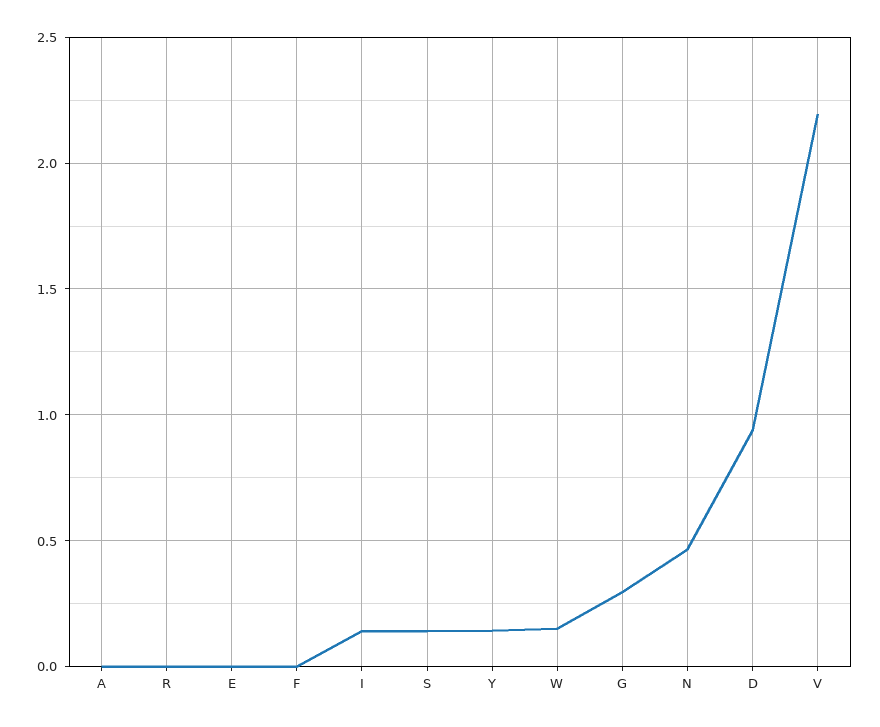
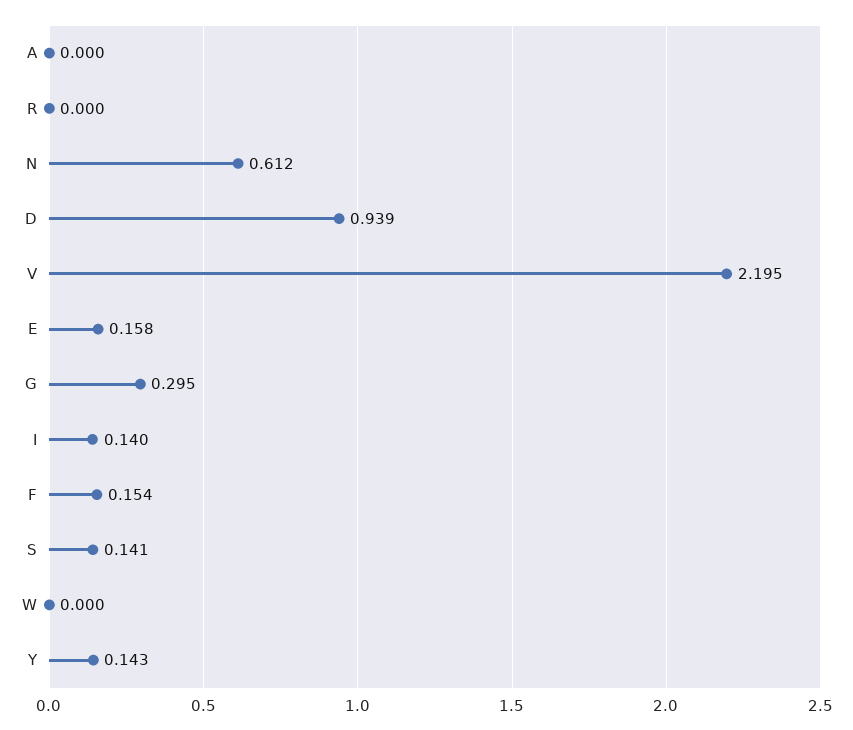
E: 0 -> 0.158
F: 0 -> 0.154
W: 0.15 -> 0
N: 0.45 -> 0.612

